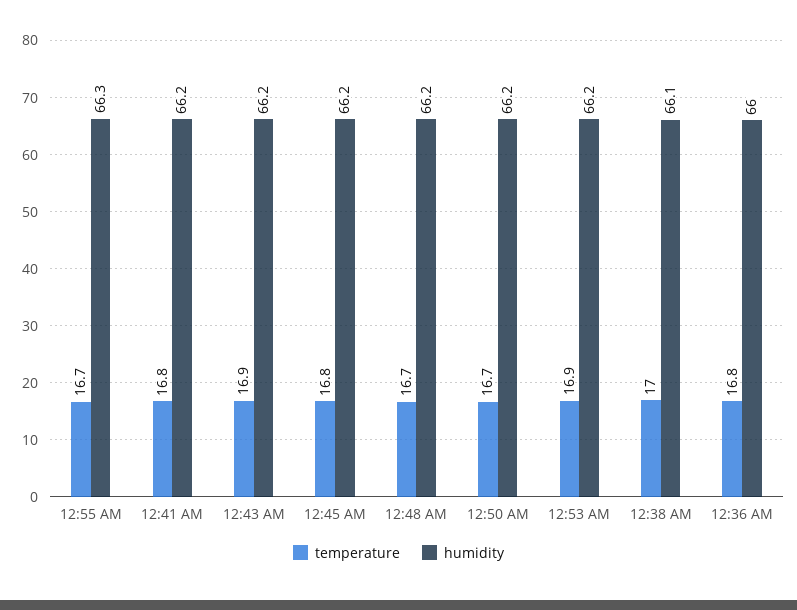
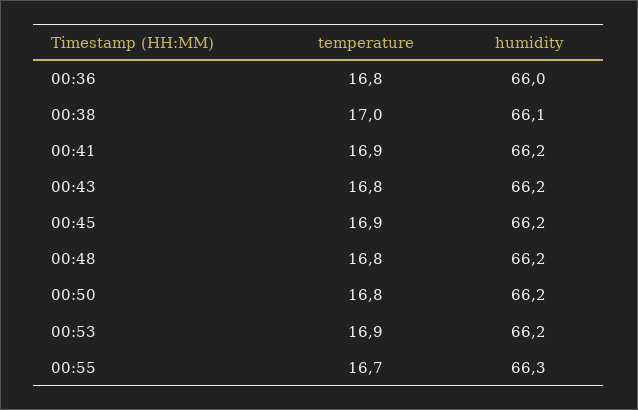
temperature, 12:41 AM: 16.8 -> 16.9
temperature, 12:43 AM: 16.9 -> 16.8
temperature, 12:45 AM: 16.8 -> 16.9
temperature, 12:48 AM: 16.7 -> 16.8
temperature, 12:50 AM: 16.7 -> 16.8

